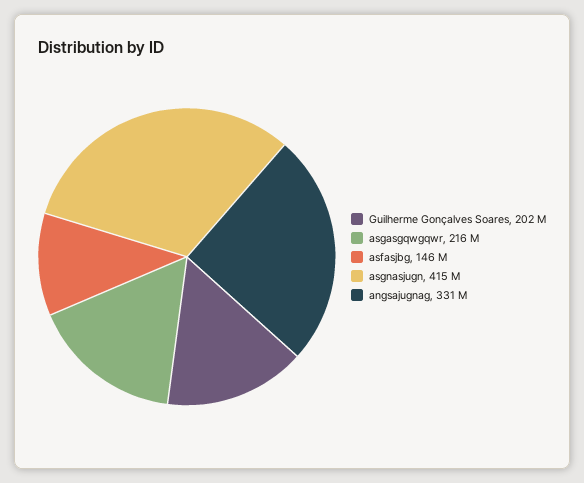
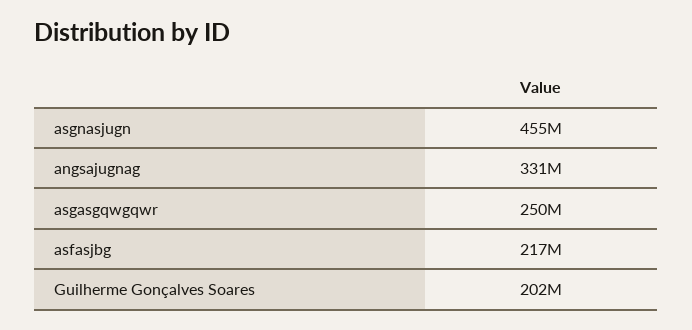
asgasgqwgqwr: 216000000 -> 250000000
asfasjbg: 146000000 -> 217000000
asgnasjugn: 415000000 -> 455000000

